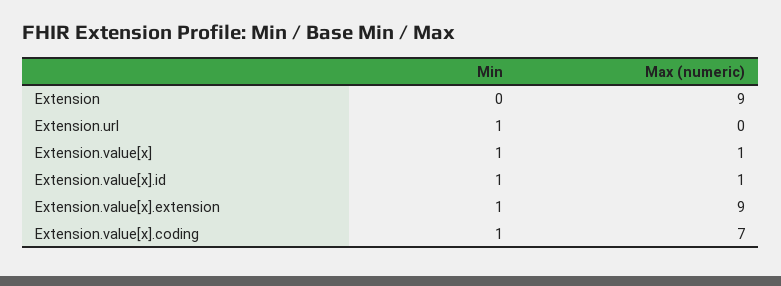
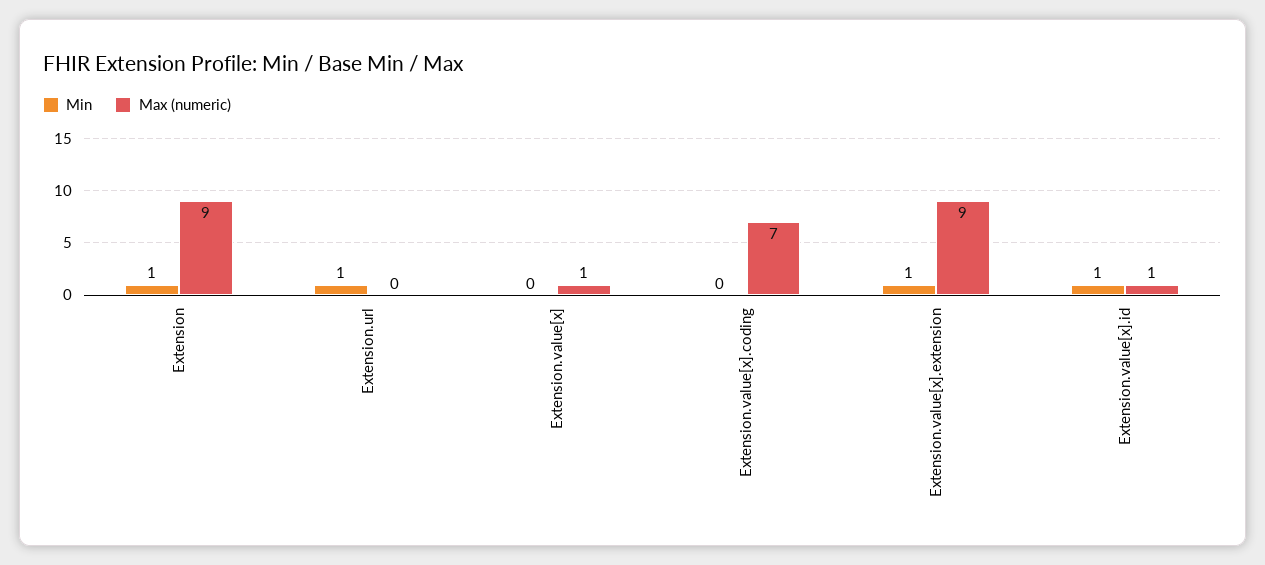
Min, Extension: 0 -> 1
Min, Extension.value[x]: 1 -> 0
Min, Extension.value[x].coding: 1 -> 0

